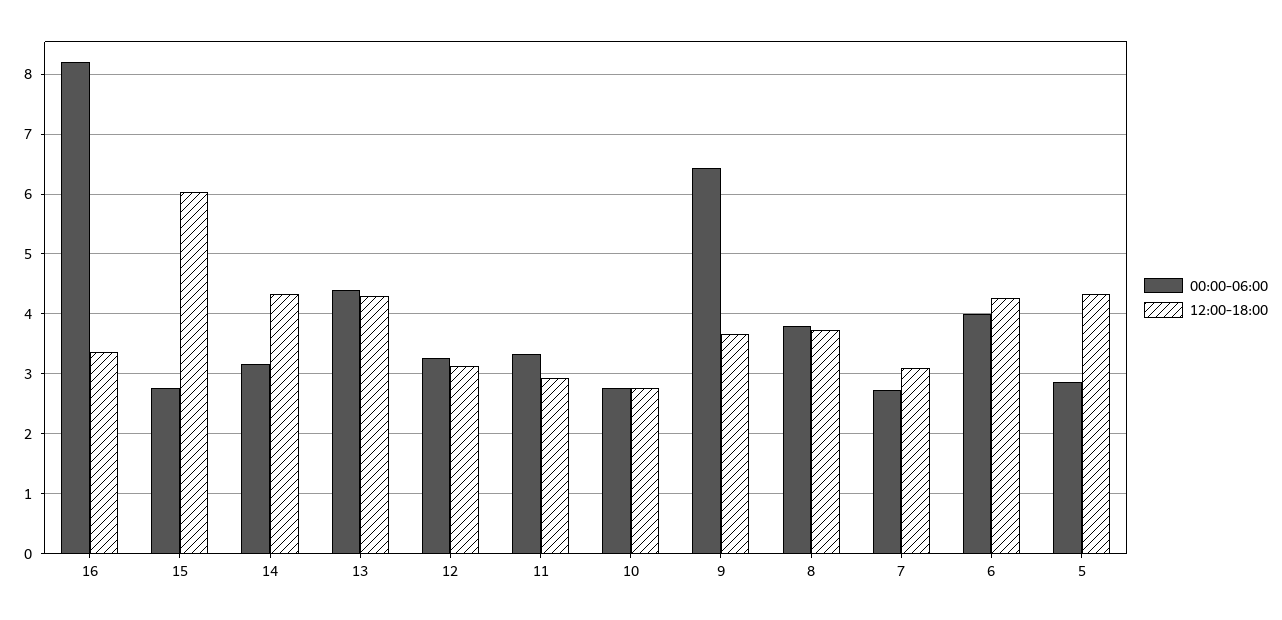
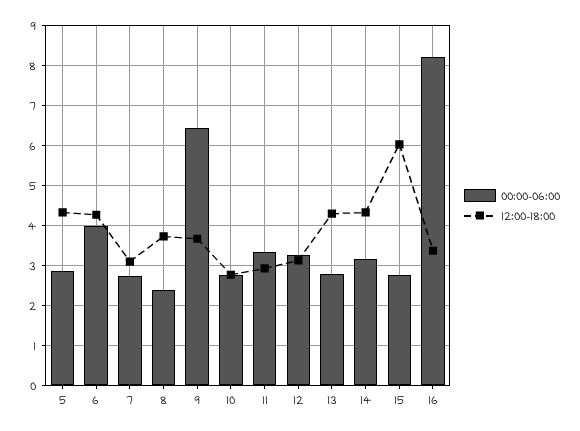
00:00-06:00, 13: 4.4 -> 2.8
00:00-06:00, 8: 3.8 -> 2.4

